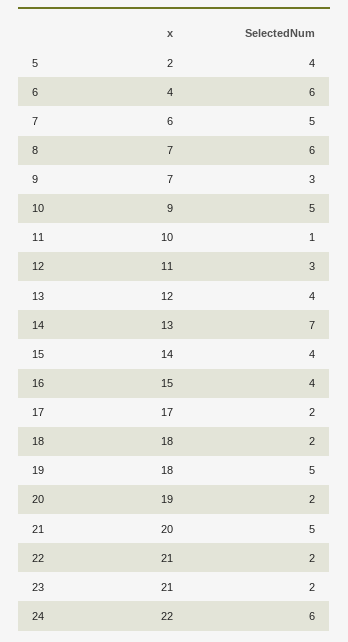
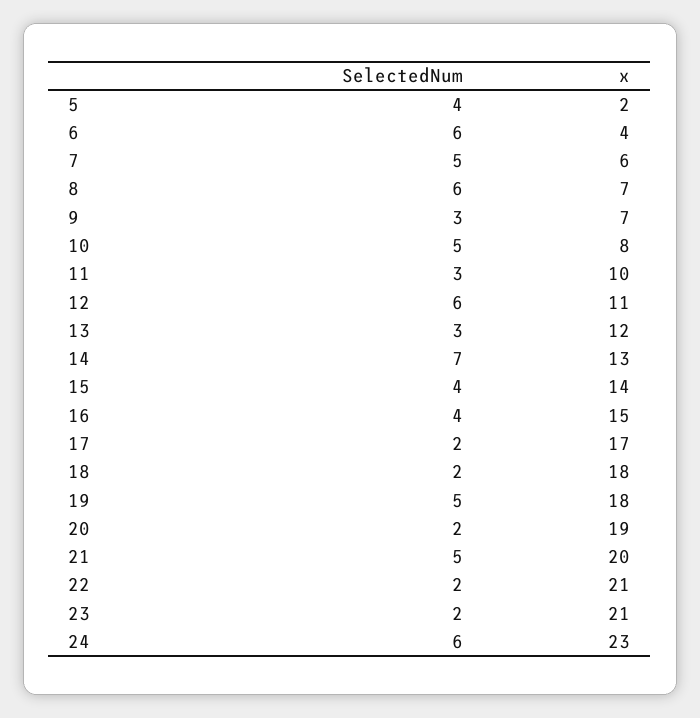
x, 10: 9 -> 8
SelectedNum, 11: 1 -> 3
SelectedNum, 12: 3 -> 6
SelectedNum, 13: 4 -> 3
x, 24: 22 -> 23

